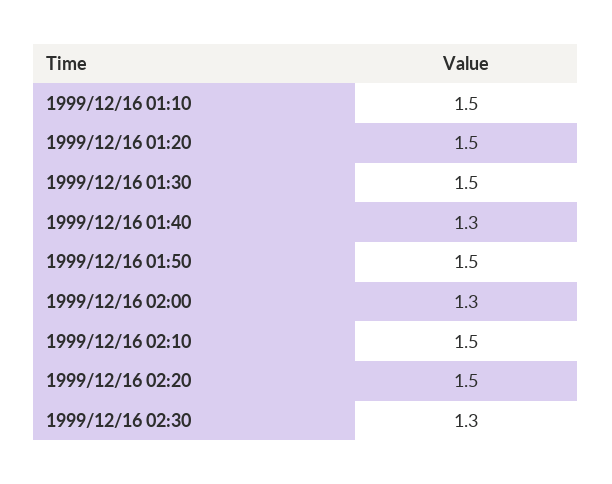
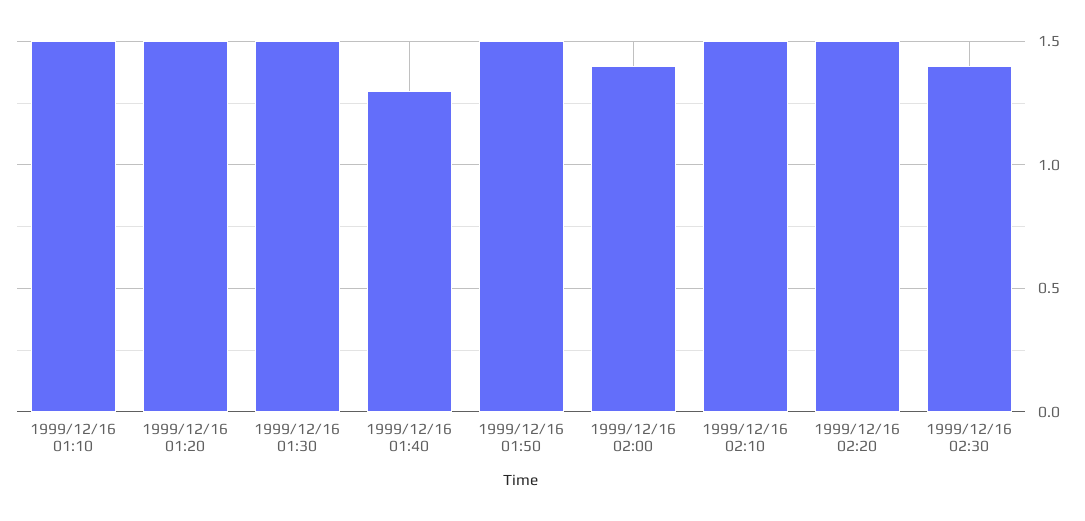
1999/12/16 02:00: 1.3 -> 1.4
1999/12/16 02:30: 1.3 -> 1.4

